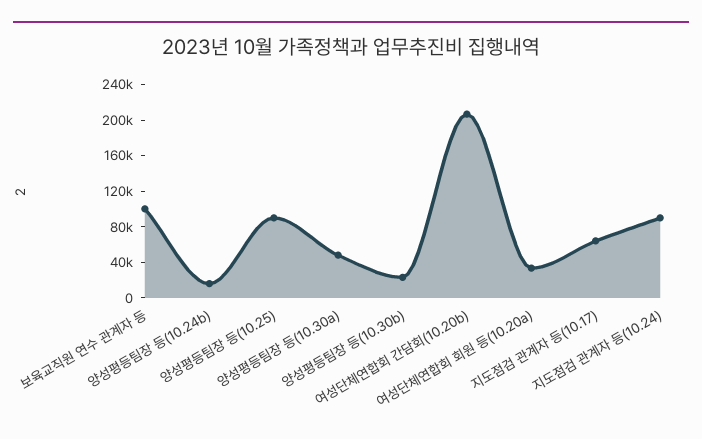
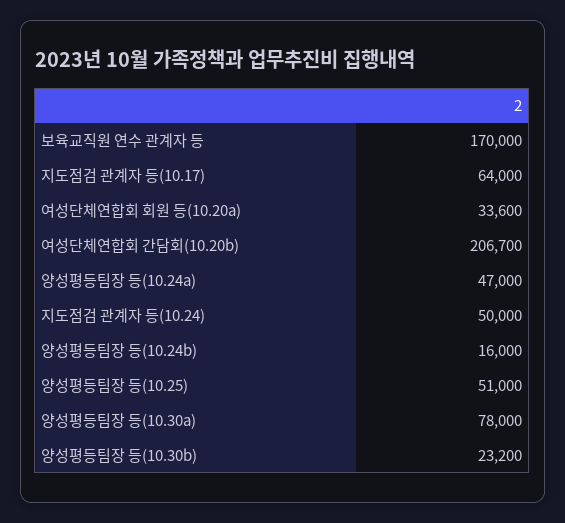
보육교직원 연수 관계자 등: 100000 -> 170000
양성평등팀장 등(10.25): 90000 -> 51000
양성평등팀장 등(10.30a): 50000 -> 78000
지도점검 관계자 등(10.24): 90000 -> 50000
양성평등팀장 등(10.24a): none -> 47000

